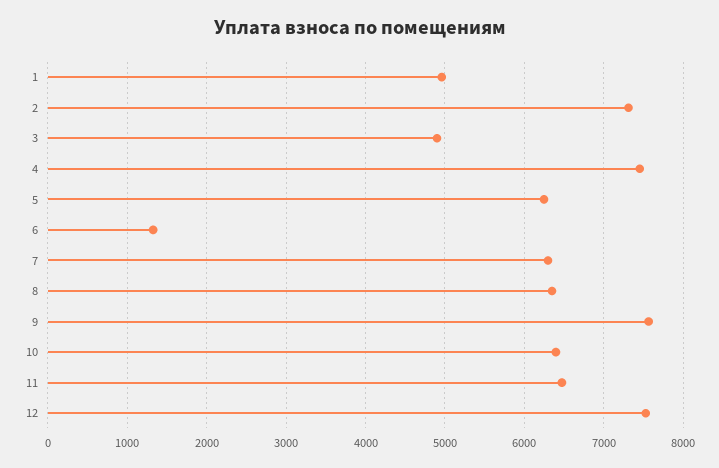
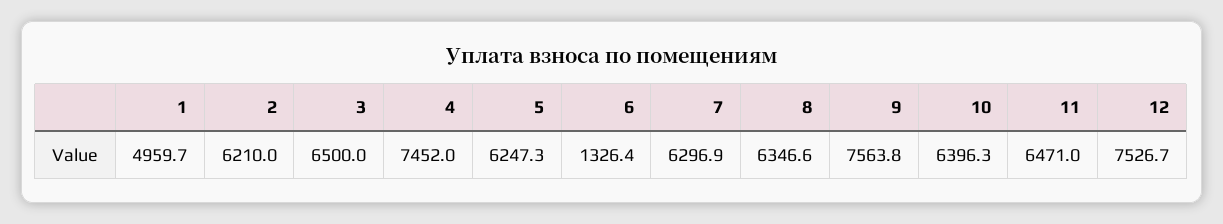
2: 7300 -> 6210
3: 4900 -> 6500

